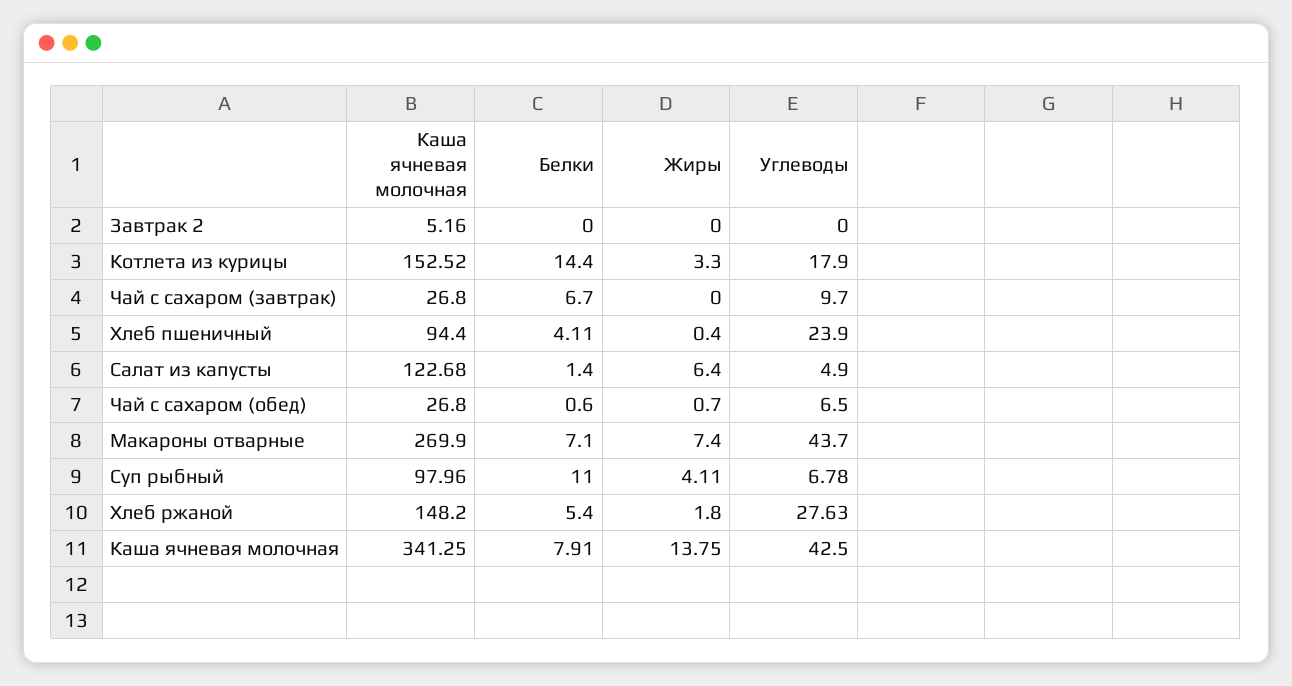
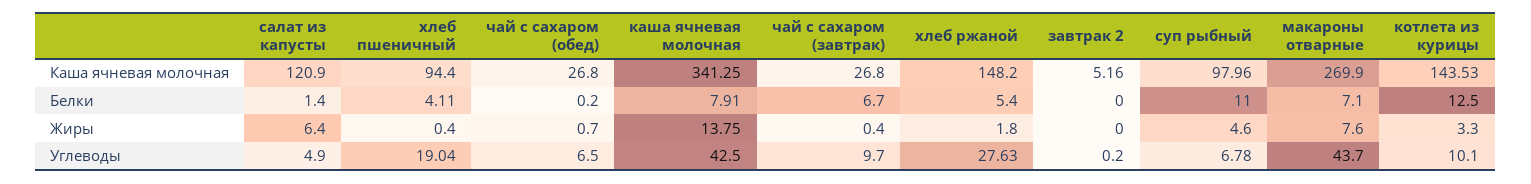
Углеводы, Завтрак 2: 0 -> 0.2
Каша ячневая молочная, Котлета из курицы: 152.52 -> 143.53
Белки, Котлета из курицы: 14.4 -> 12.5
Углеводы, Котлета из курицы: 17.9 -> 10.1
Жиры, Чай с сахаром (завтрак): 0 -> 0.4
Углеводы, Хлеб пшеничный: 23.9 -> 19.04
Каша ячневая молочная, Салат из капусты: 122.68 -> 120.9
Белки, Чай с сахаром (обед): 0.6 -> 0.2
Жиры, Макароны отварные: 7.4 -> 7.6
Жиры, Суп рыбный: 4.11 -> 4.6

